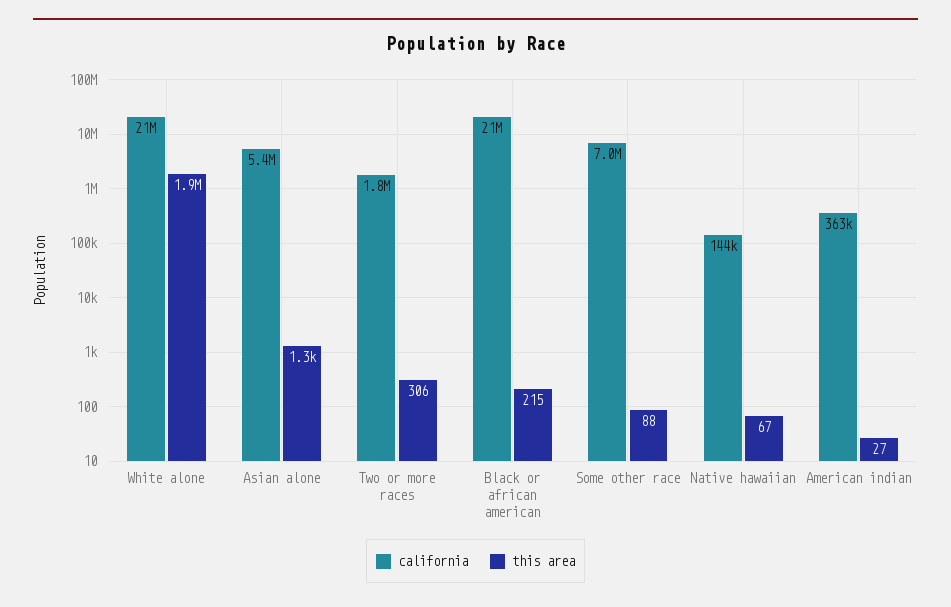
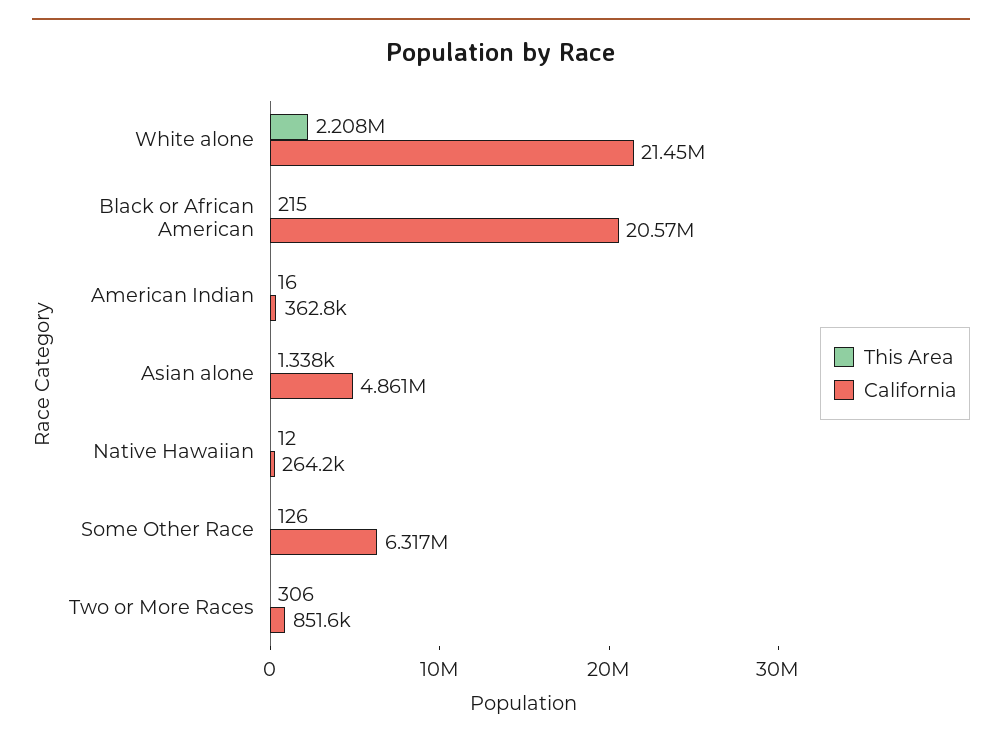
this area, White alone: 1900000 -> 2208000
california, Asian alone: 5400000 -> 4861000
california, Two or more races: 1800000 -> 851600
california, Some other race: 7000000 -> 6317000
this area, Some other race: 88 -> 126
california, Native hawaiian: 144000 -> 264200
this area, Native hawaiian: 67 -> 12
this area, American indian: 27 -> 16

